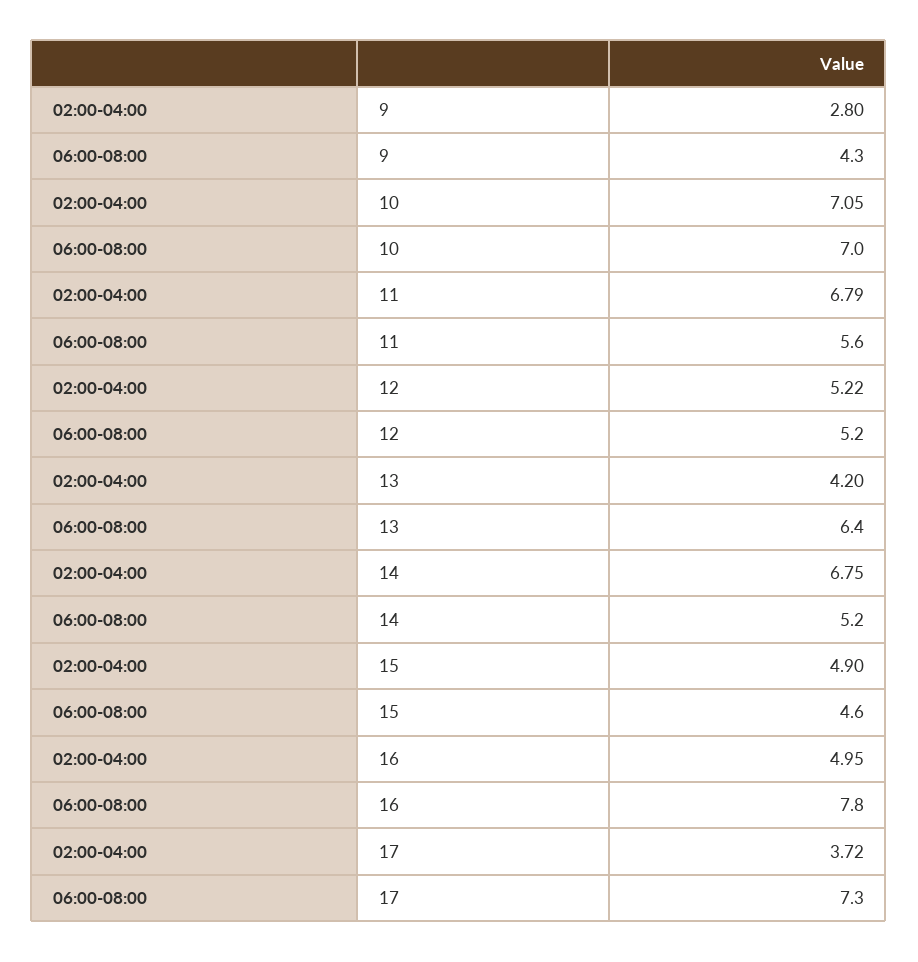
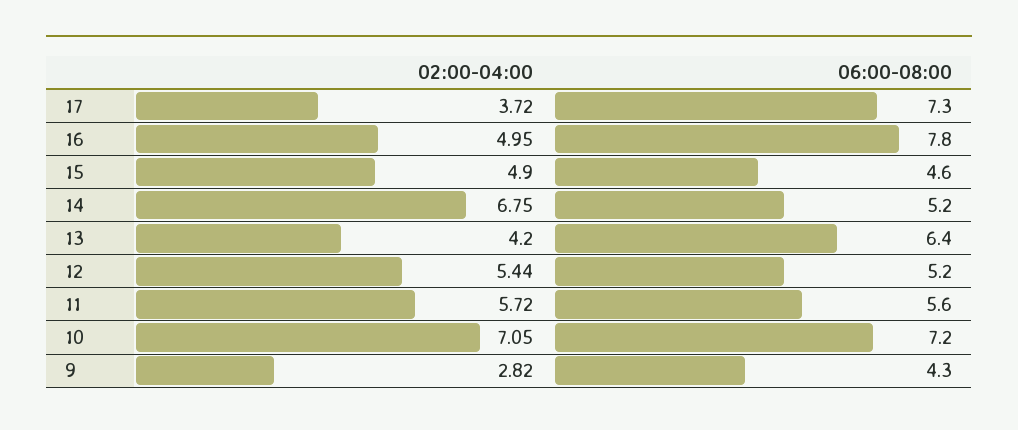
02:00-04:00, 9: 2.8 -> 2.82
06:00-08:00, 10: 7 -> 7.2
02:00-04:00, 11: 6.79 -> 5.72
02:00-04:00, 12: 5.22 -> 5.44

